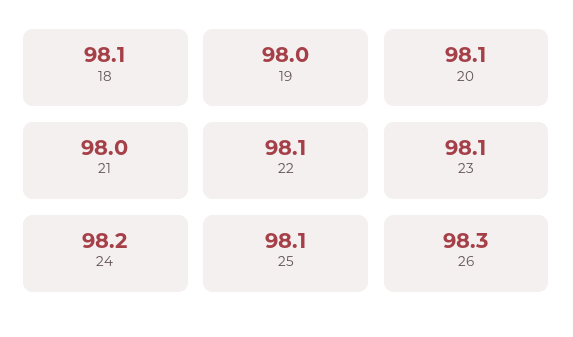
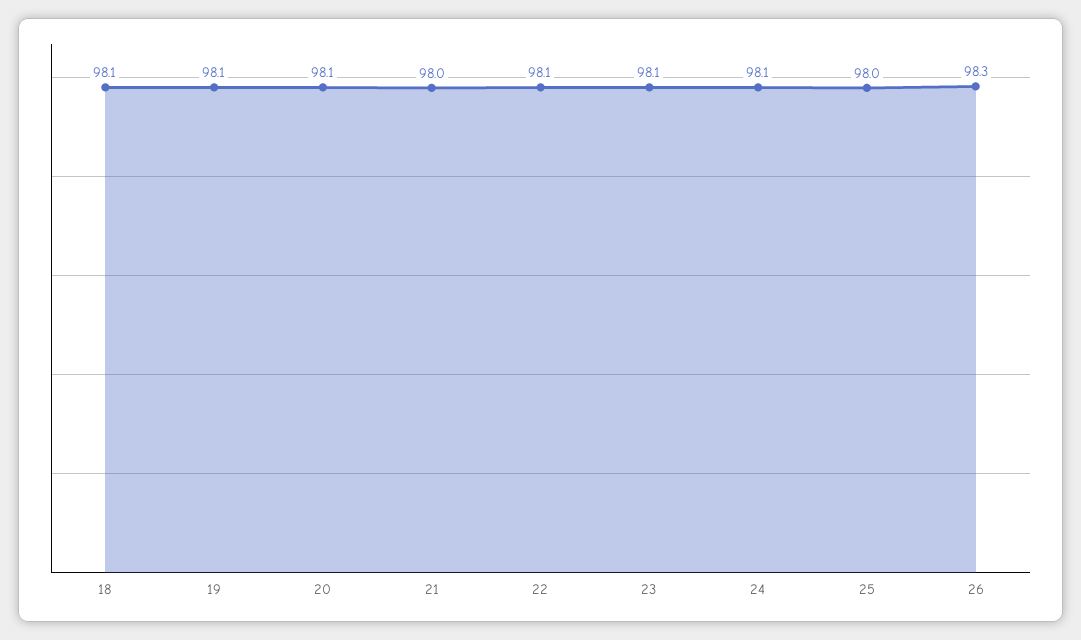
19: 98 -> 98.1
24: 98.2 -> 98.1
25: 98.1 -> 98

